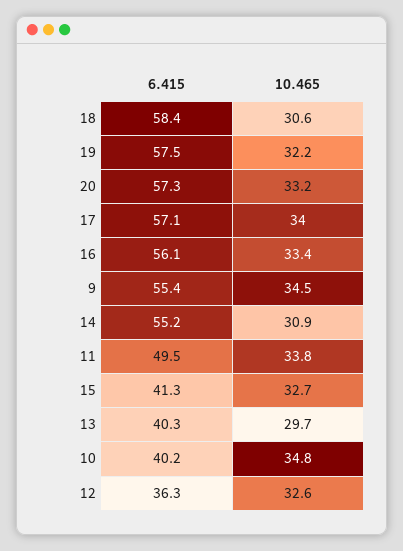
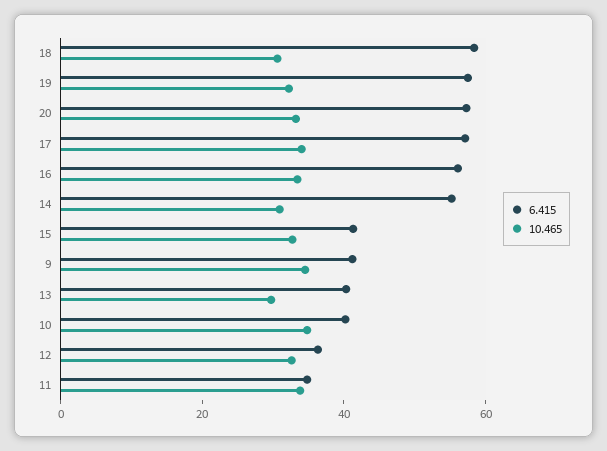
6.415, 9: 55.4 -> 40
6.415, 11: 49.5 -> 35

